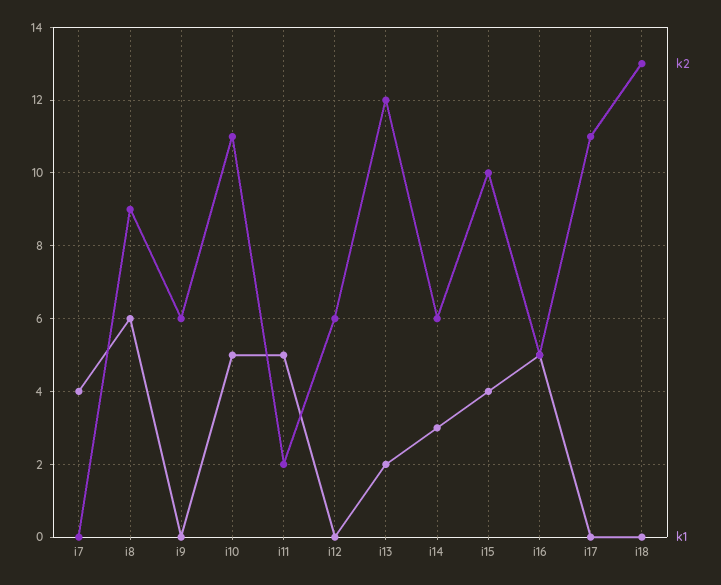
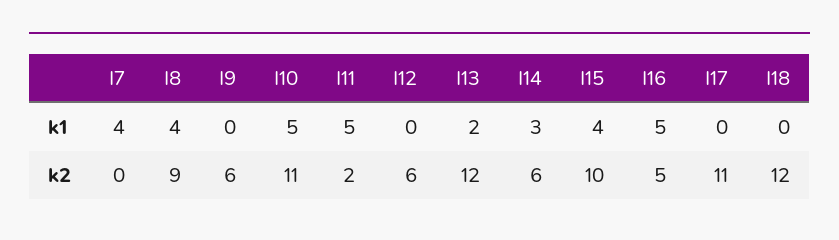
k1, i8: 6 -> 4
k2, i18: 13 -> 12

